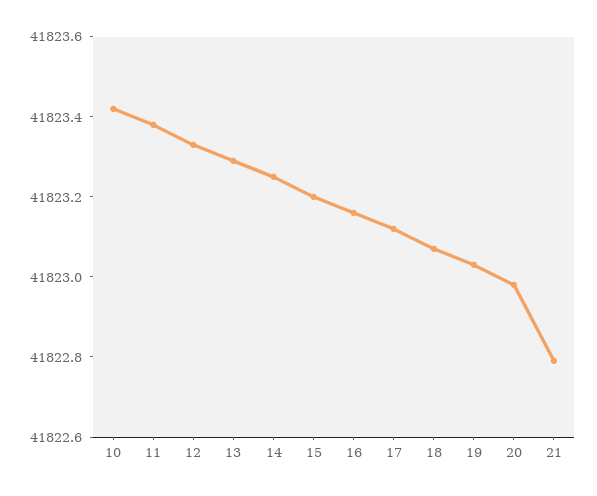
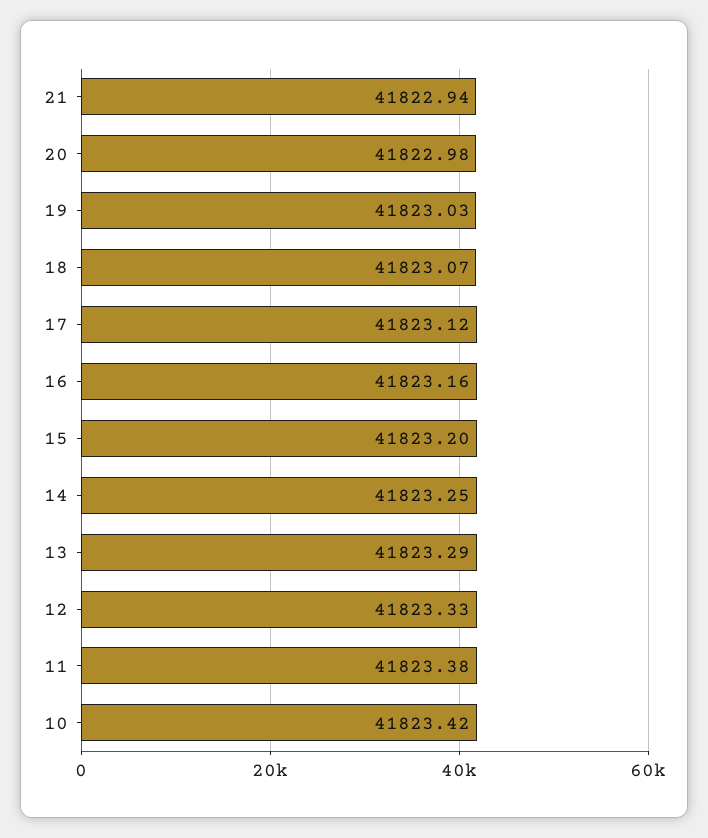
21: 41822.8 -> 41822.94

